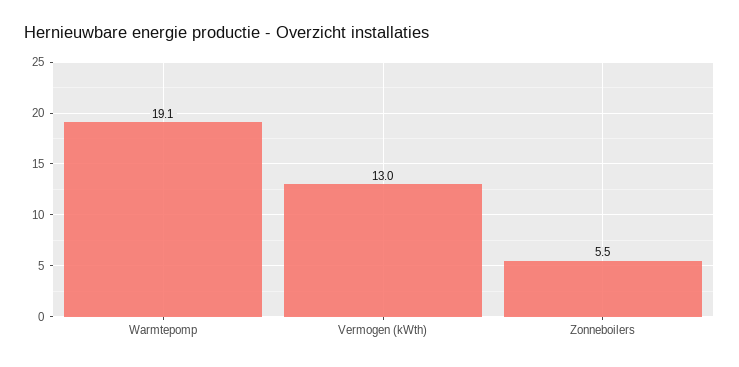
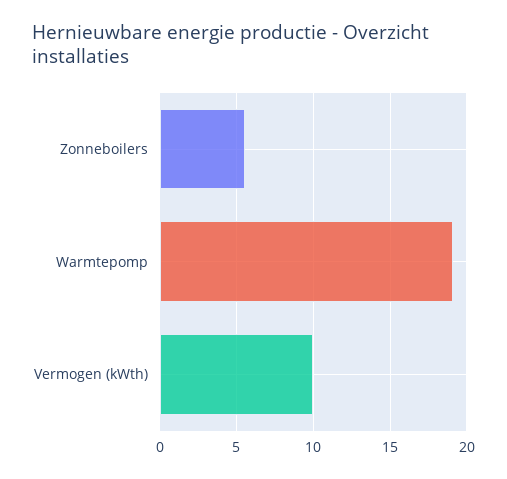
Vermogen (kWth): 13 -> 10

